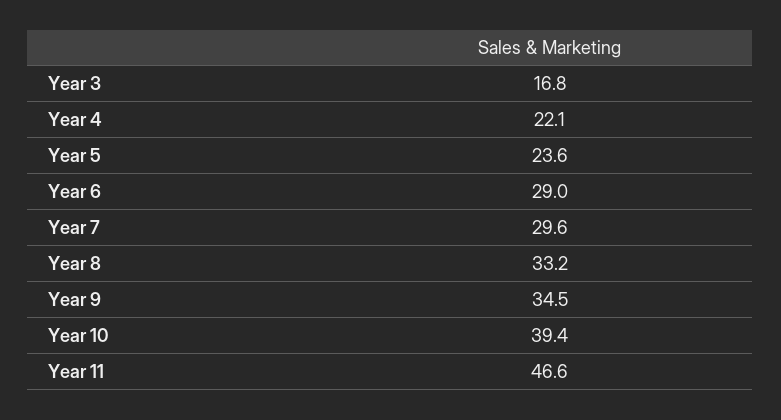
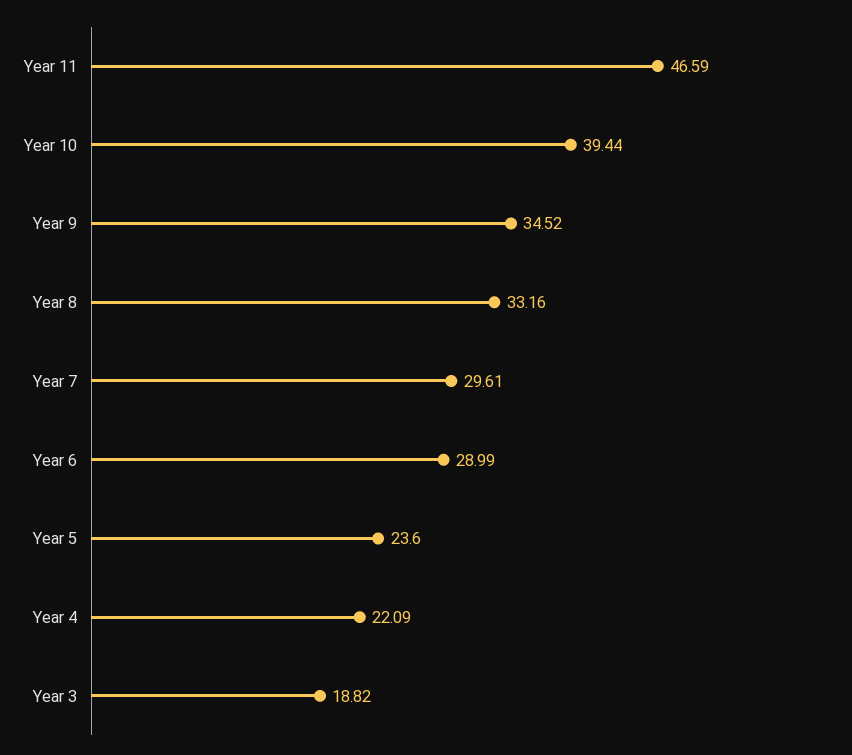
Year 3: 16.8 -> 18.82

